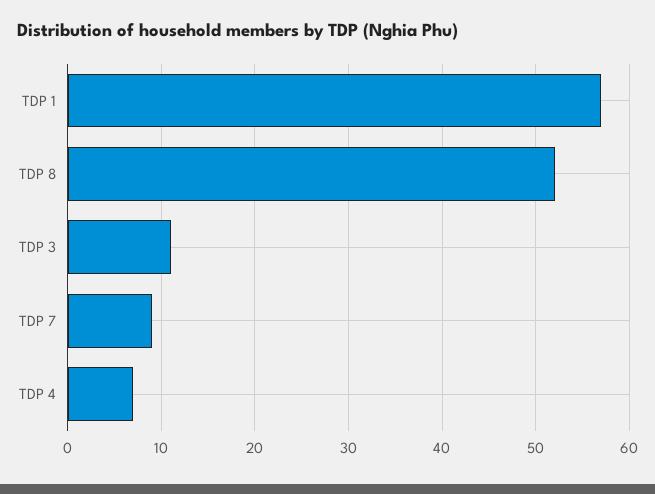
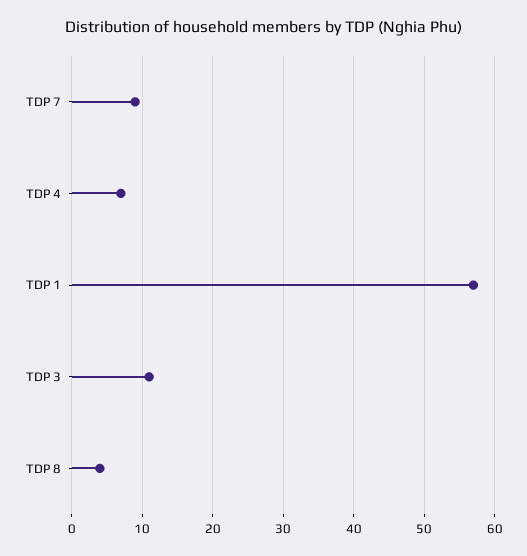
TDP 8: 52 -> 4

